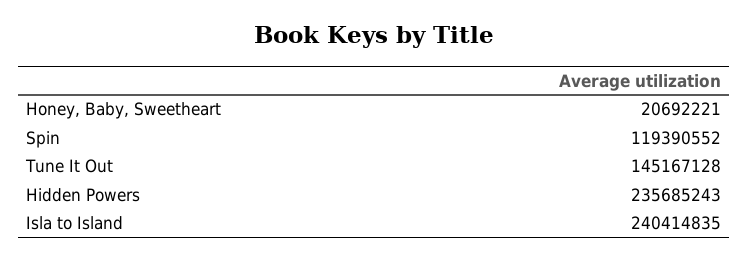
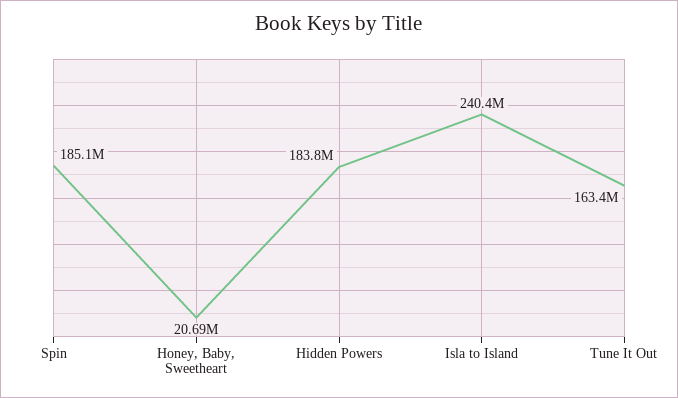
Spin: 119390552 -> 185100000
Tune It Out: 145167128 -> 163400000
Hidden Powers: 235685243 -> 183800000

